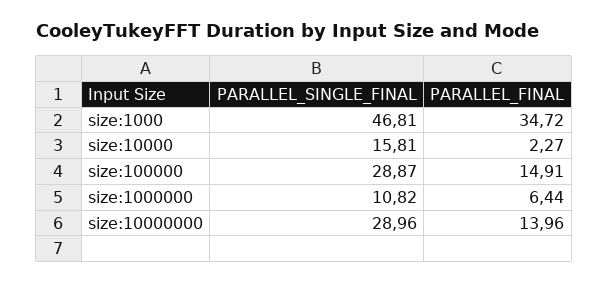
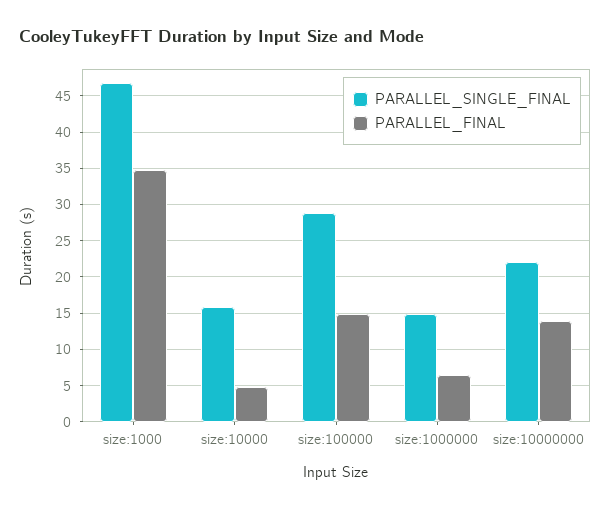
PARALLEL_FINAL, size:10000: 2.27 -> 5
PARALLEL_SINGLE_FINAL, size:1000000: 10.82 -> 15
PARALLEL_SINGLE_FINAL, size:10000000: 28.96 -> 22

